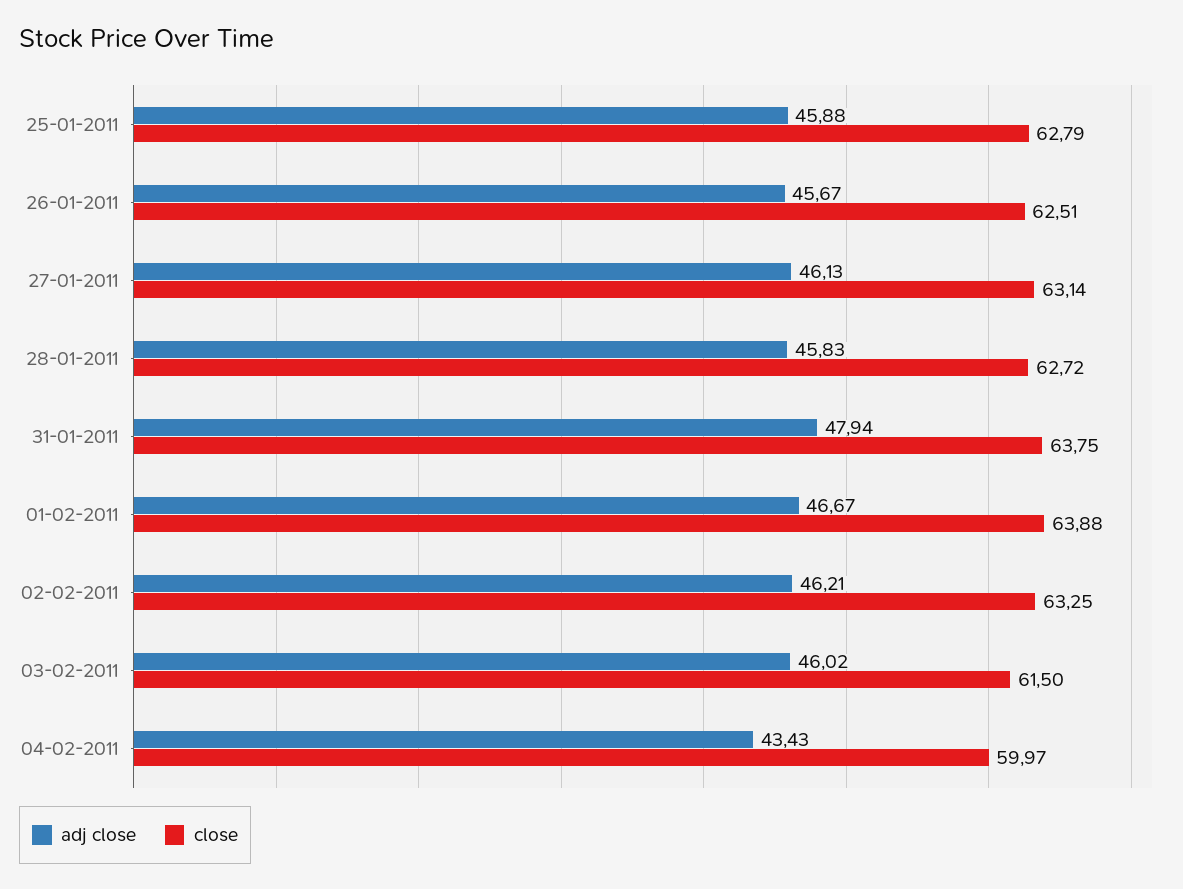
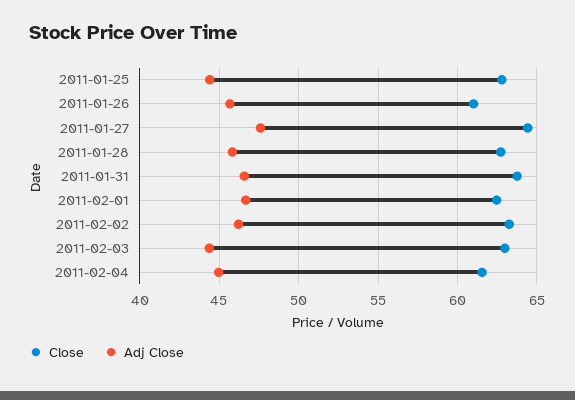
adj close, 25-01-2011: 45.88 -> 44.5
close, 26-01-2011: 62.51 -> 61
adj close, 27-01-2011: 46.13 -> 47.5
close, 27-01-2011: 63.14 -> 64.5
adj close, 31-01-2011: 47.94 -> 46.5
close, 01-02-2011: 63.88 -> 62.5
adj close, 03-02-2011: 46.02 -> 44.5
close, 03-02-2011: 61.5 -> 63
adj close, 04-02-2011: 43.43 -> 45
close, 04-02-2011: 59.97 -> 61.5

